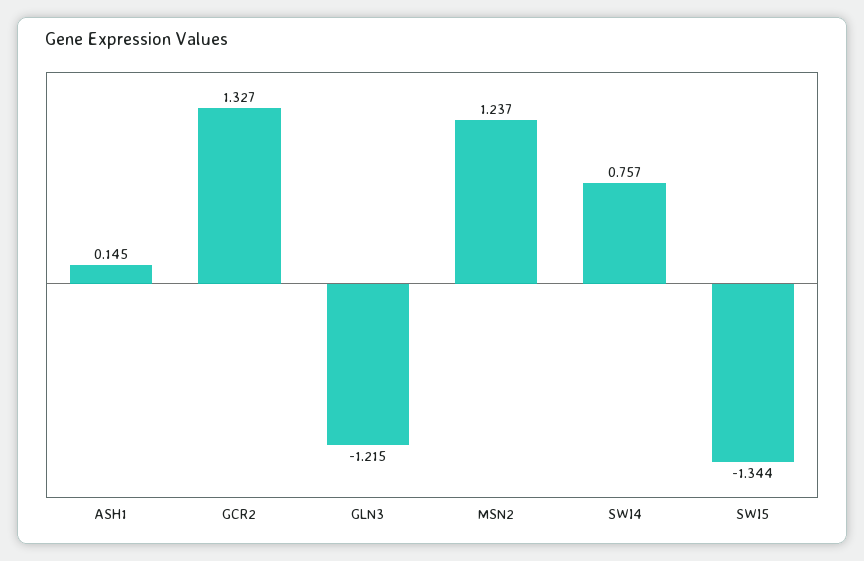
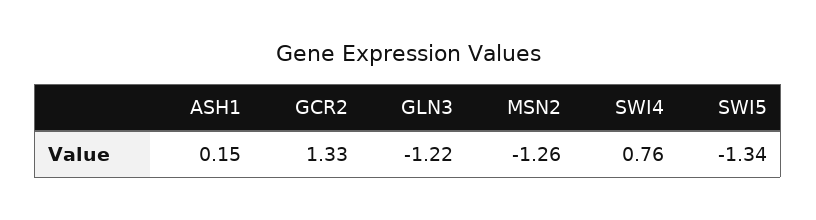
MSN2: 1.237 -> -1.26

